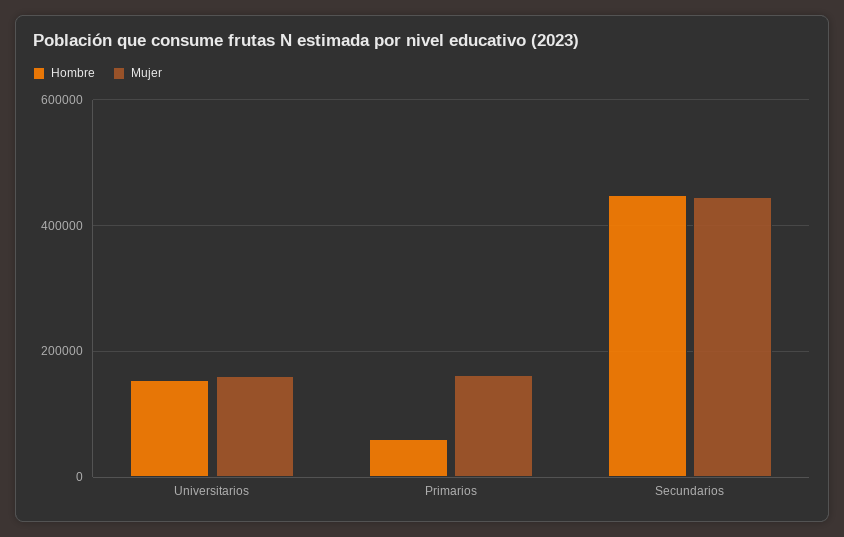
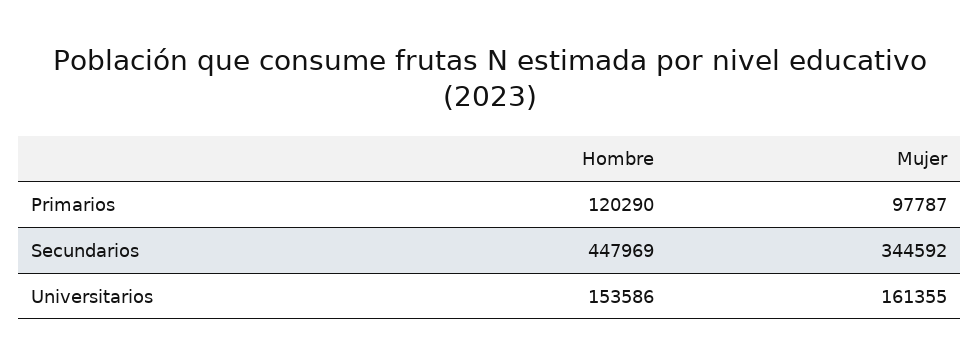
Hombre, Primarios: 60000 -> 120290
Mujer, Primarios: 160000 -> 97787
Mujer, Secundarios: 440000 -> 344592

